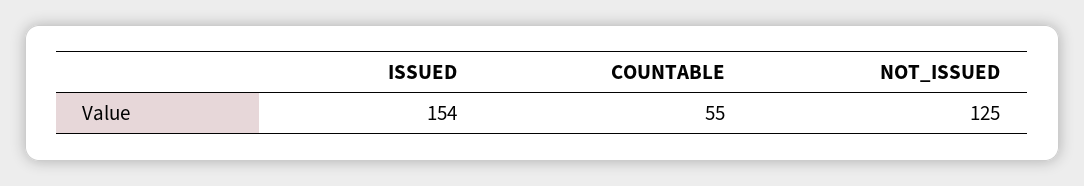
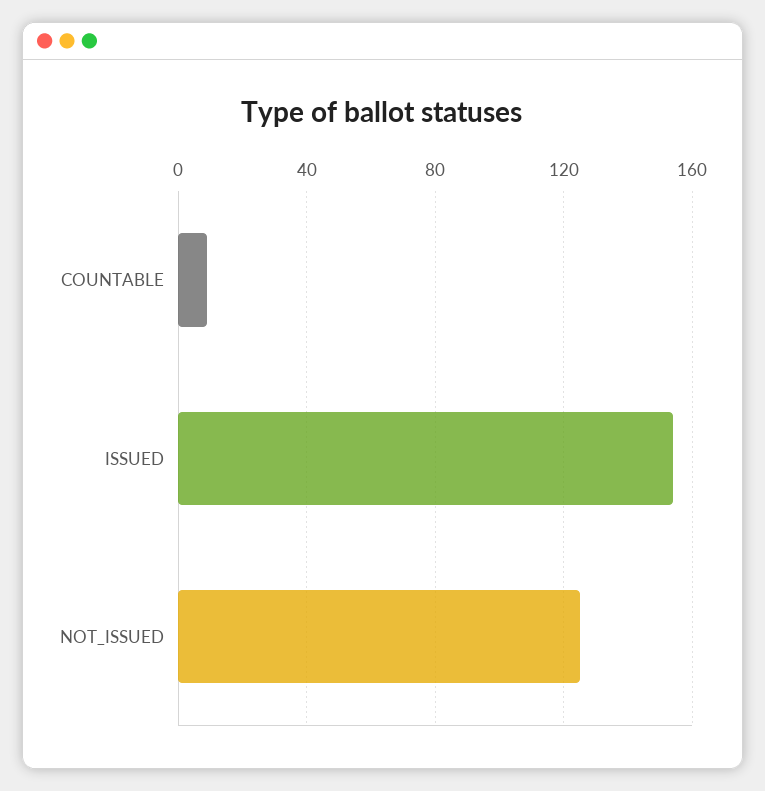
COUNTABLE: 55 -> 10

